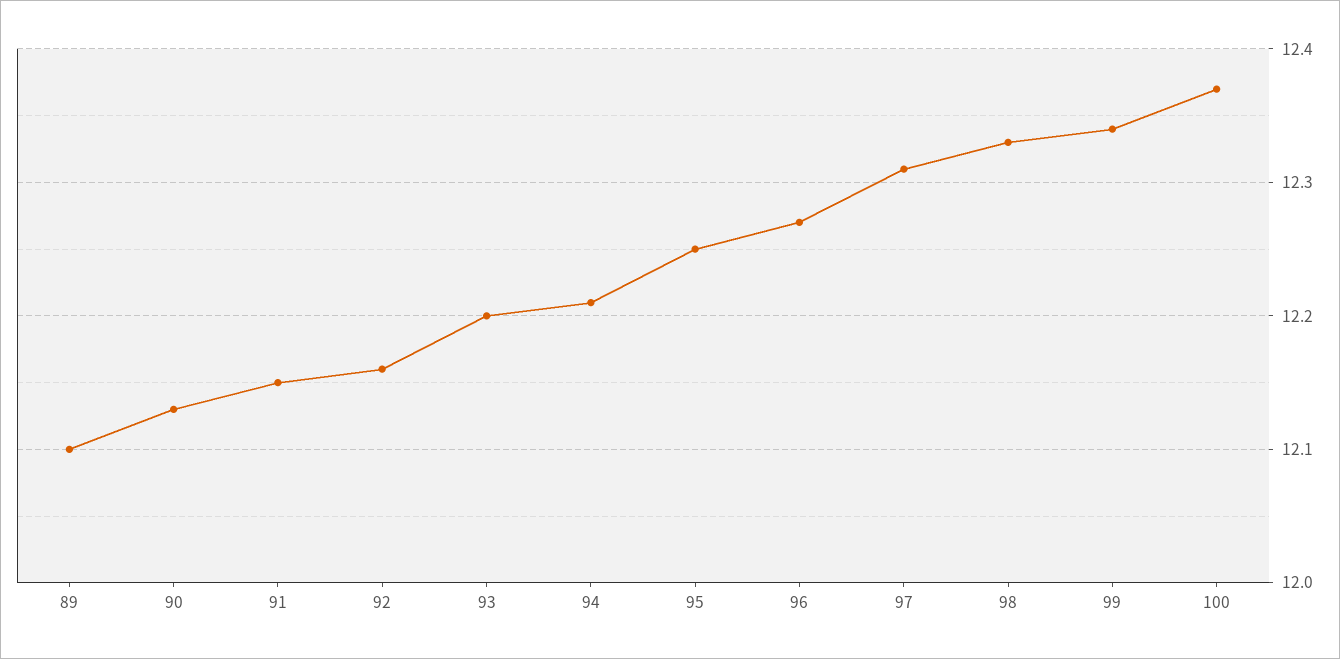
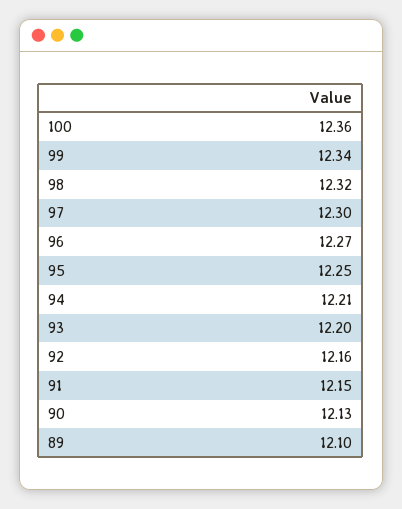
97: 12.31 -> 12.3
98: 12.33 -> 12.32
100: 12.37 -> 12.36

